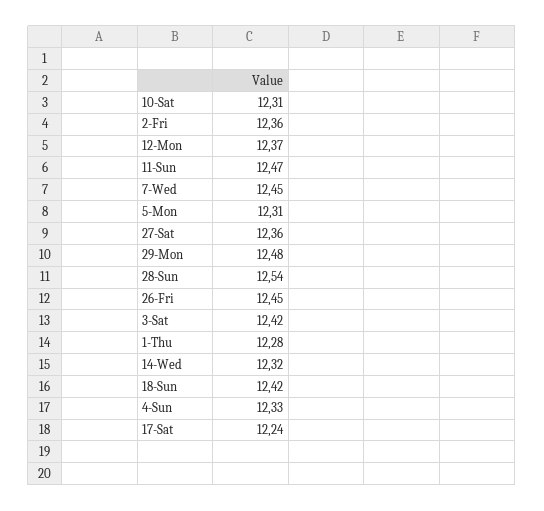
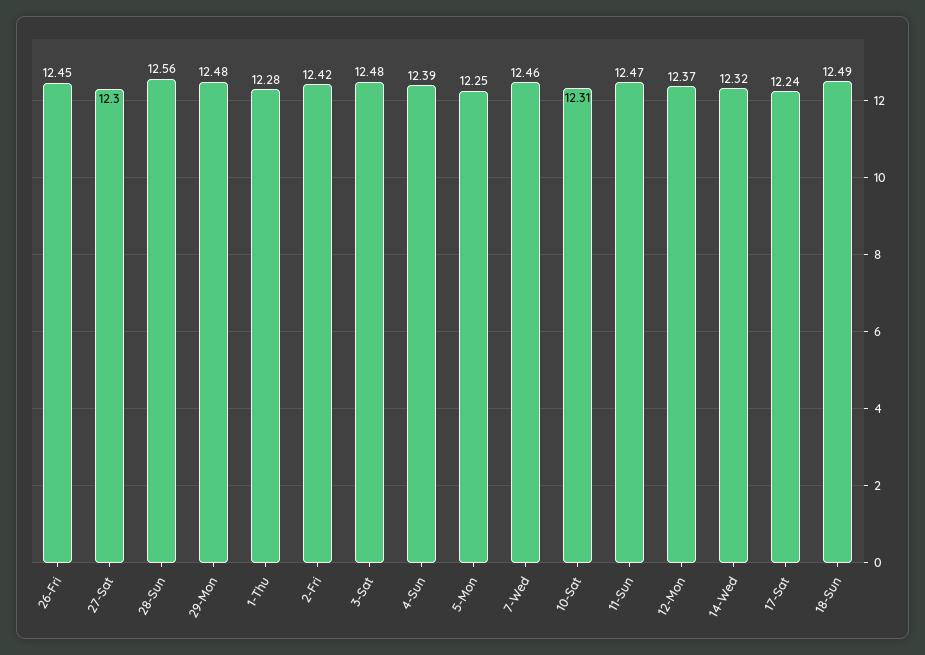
2-Fri: 12.36 -> 12.42
7-Wed: 12.45 -> 12.46
5-Mon: 12.31 -> 12.25
27-Sat: 12.36 -> 12.3
28-Sun: 12.54 -> 12.56
3-Sat: 12.42 -> 12.48
18-Sun: 12.42 -> 12.49
4-Sun: 12.33 -> 12.39

